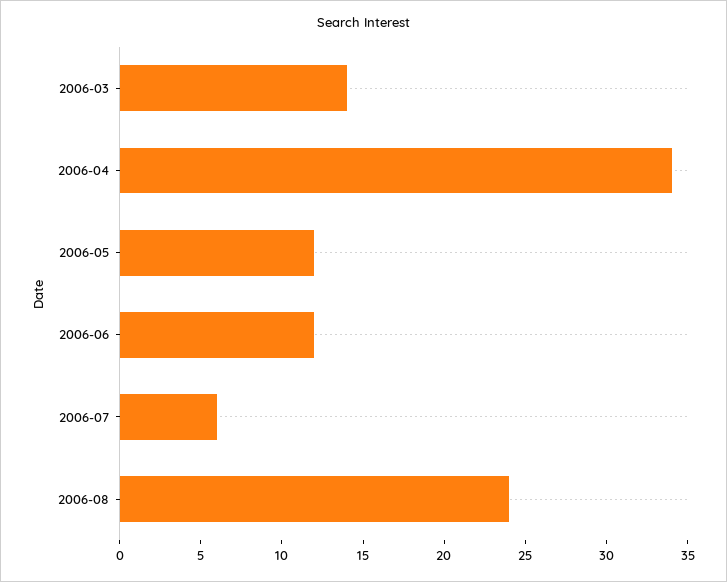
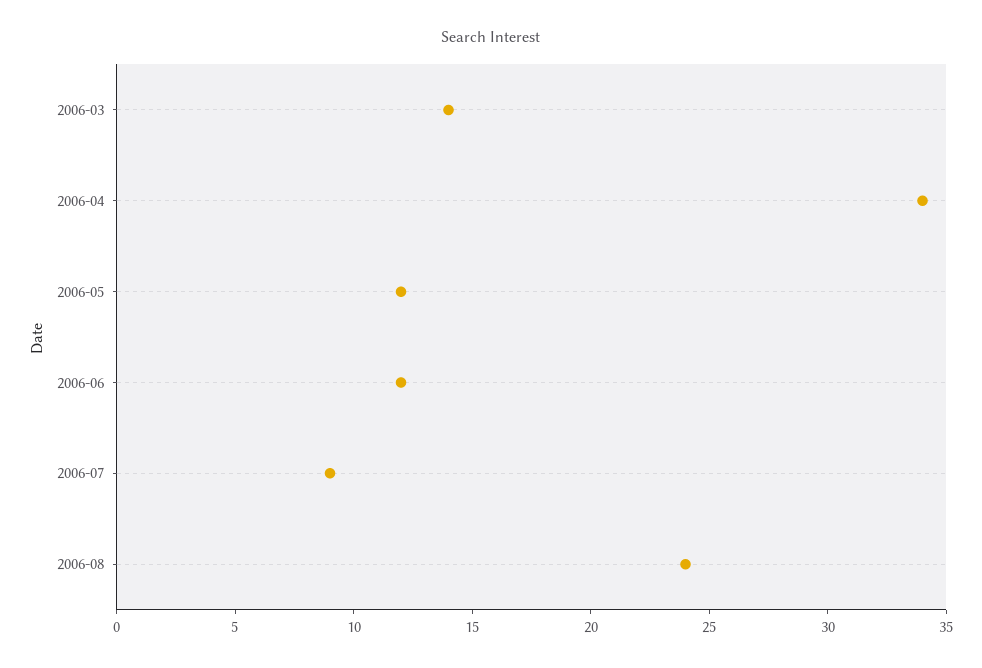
2006-07: 6 -> 9

